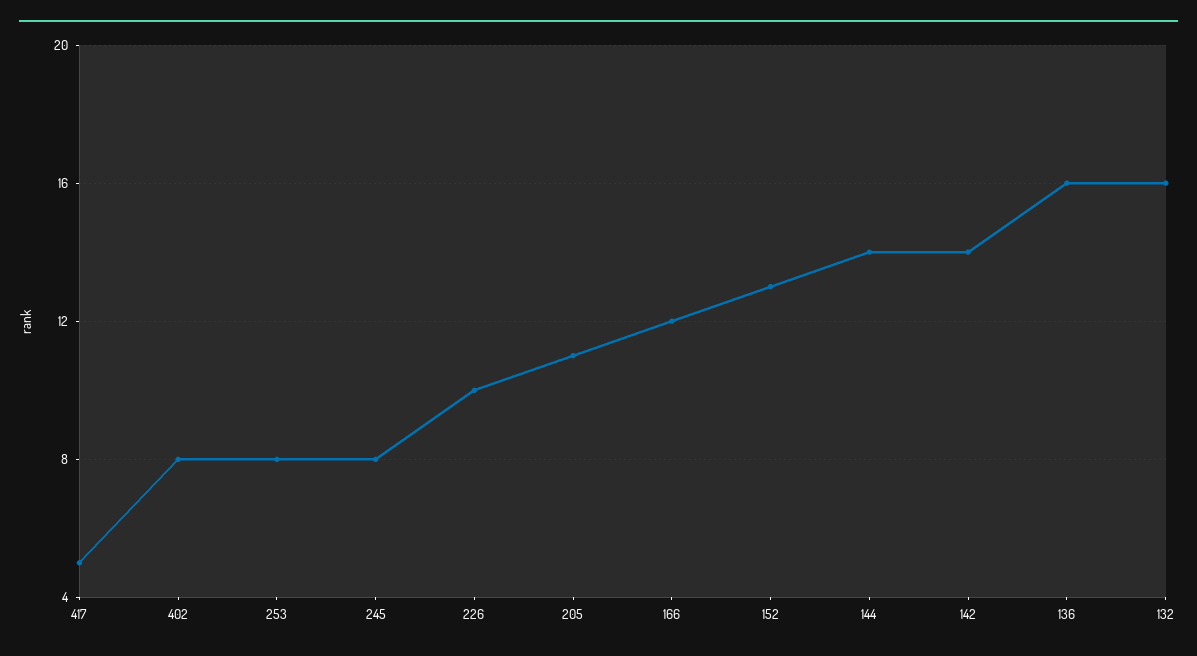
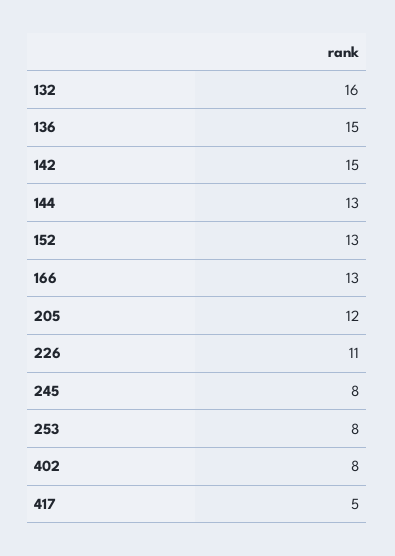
226: 10 -> 11
205: 11 -> 12
166: 12 -> 13
144: 14 -> 13
142: 14 -> 15
136: 16 -> 15

